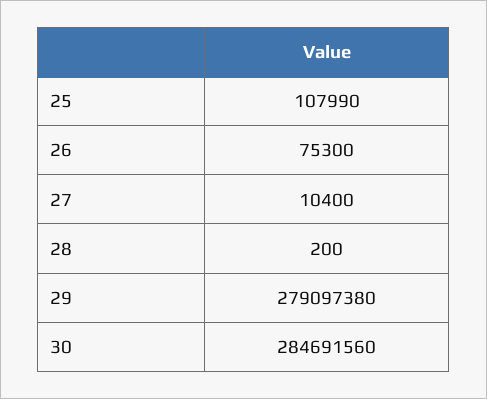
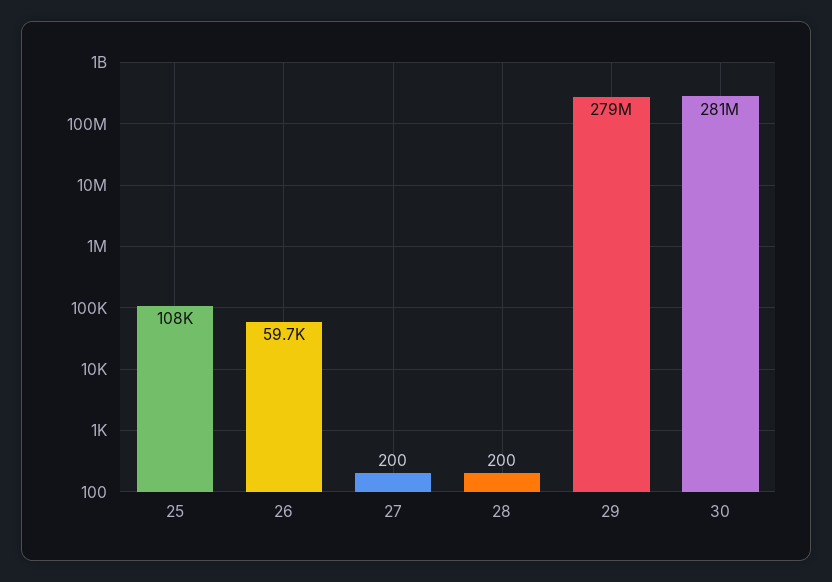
26: 75300 -> 59700
27: 10400 -> 200
30: 284691560 -> 281000000

